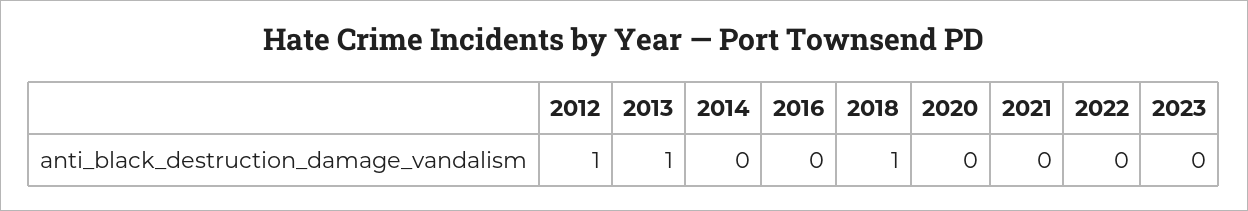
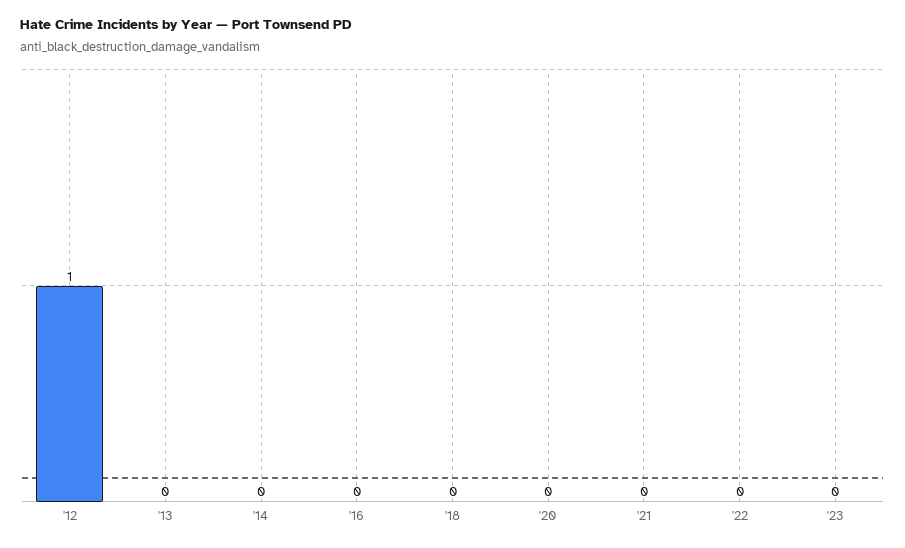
2013: 1 -> 0
2018: 1 -> 0

